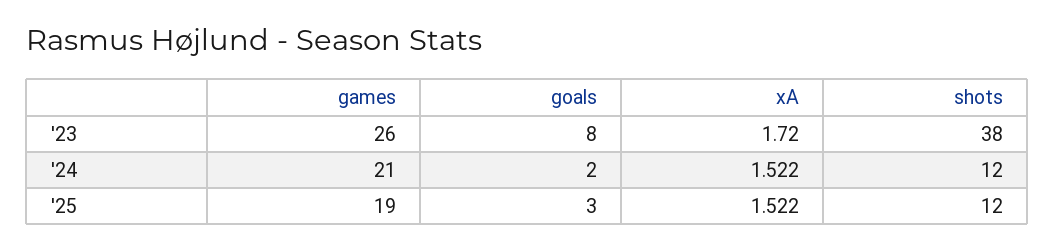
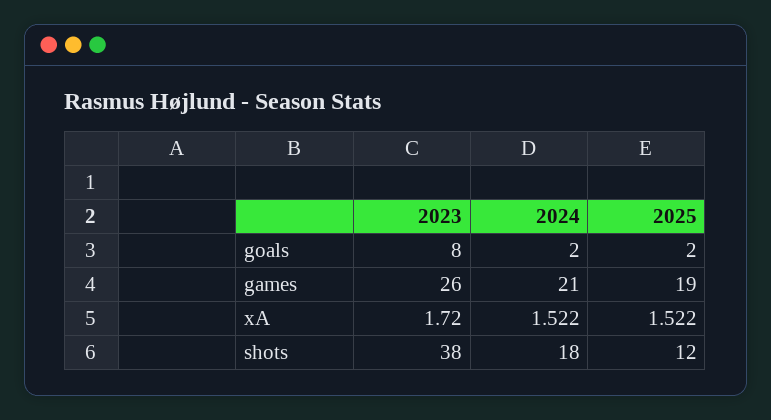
shots, '24: 12 -> 18
goals, '25: 3 -> 2

